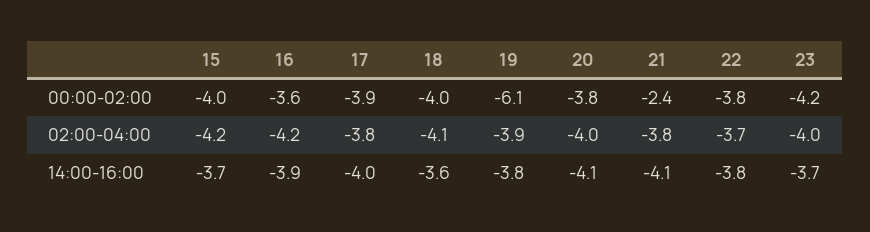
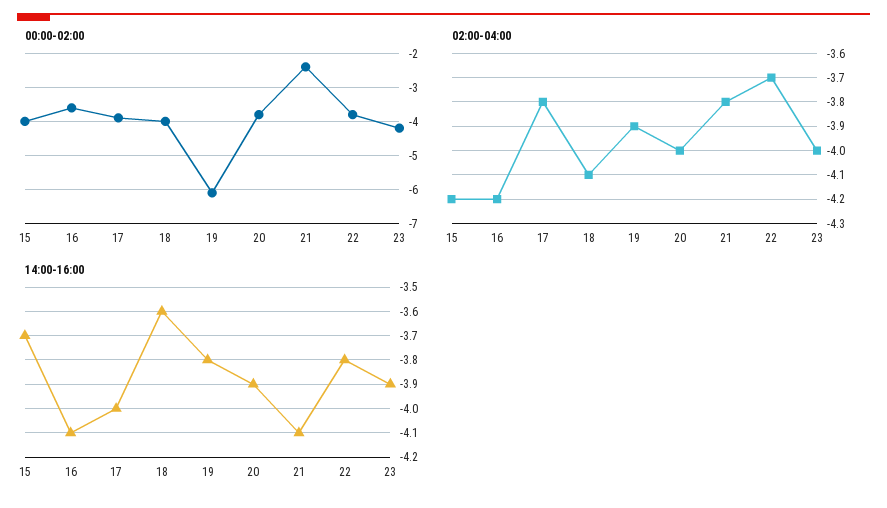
14:00-16:00, 16: -3.9 -> -4.1
14:00-16:00, 20: -4.1 -> -3.9
14:00-16:00, 23: -3.7 -> -3.9

